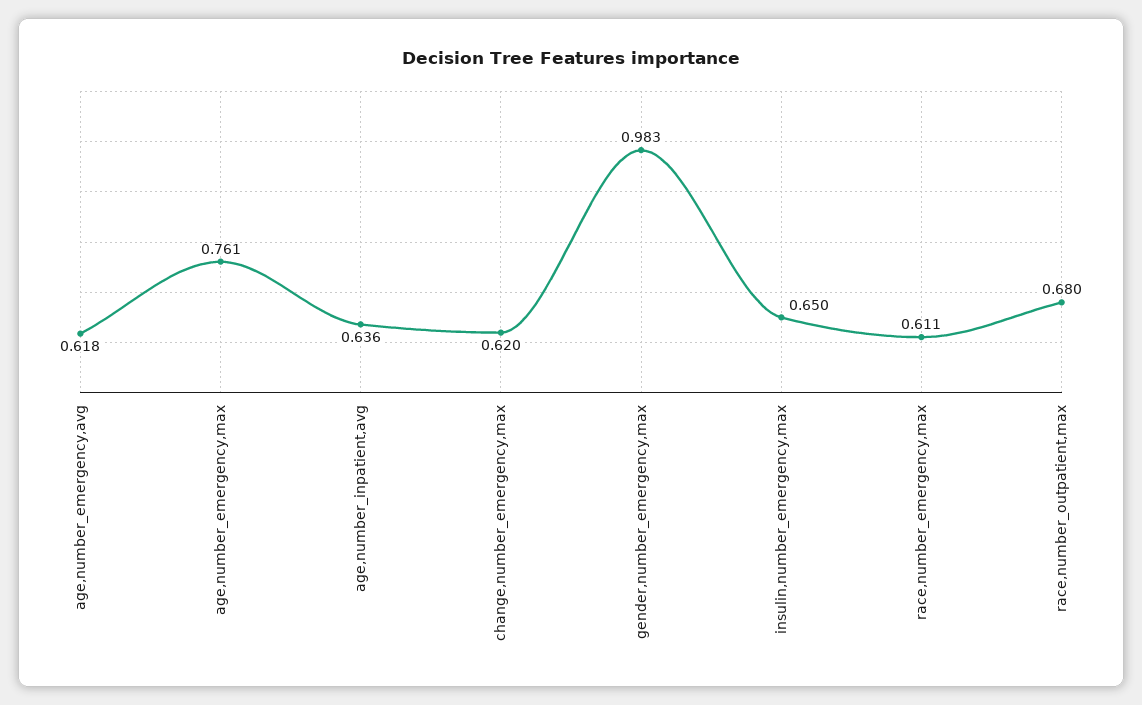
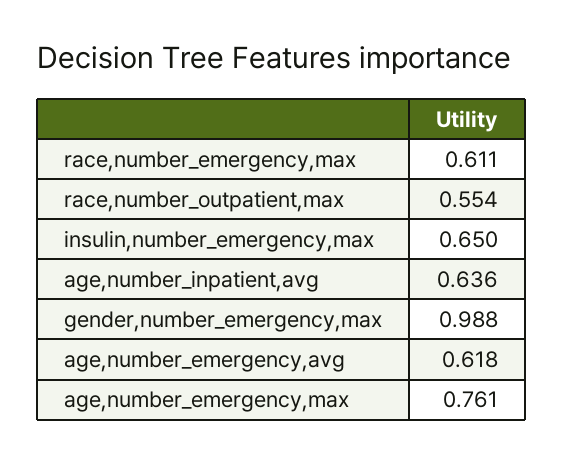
change,number_emergency,max: 0.62 -> none
gender,number_emergency,max: 0.983 -> 0.988
race,number_outpatient,max: 0.68 -> 0.554

